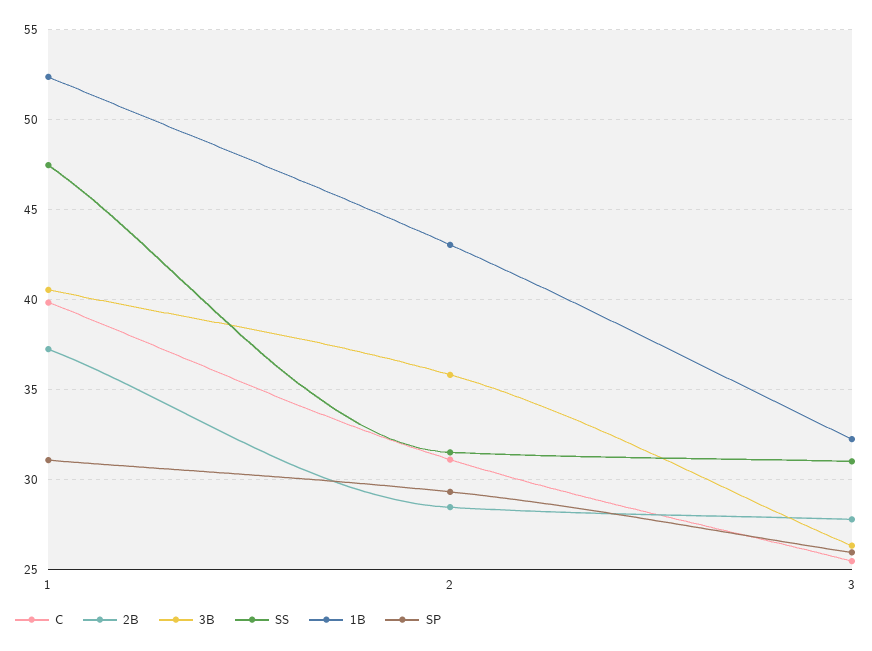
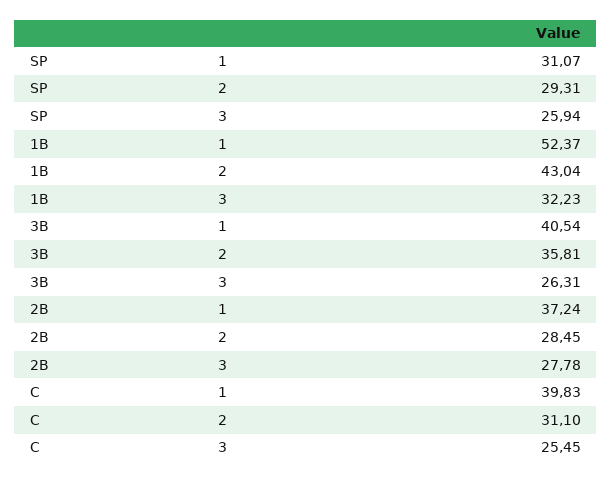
SS, 1: 47.5 -> none
SS, 2: 31.5 -> none
SS, 3: 31 -> none

